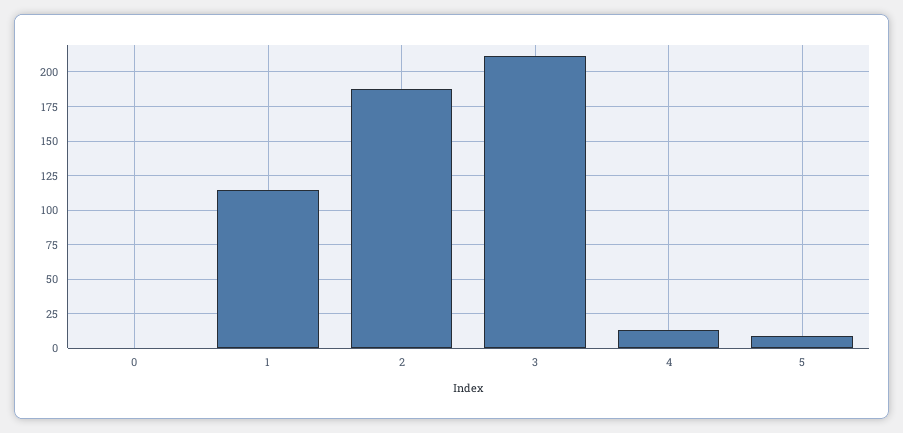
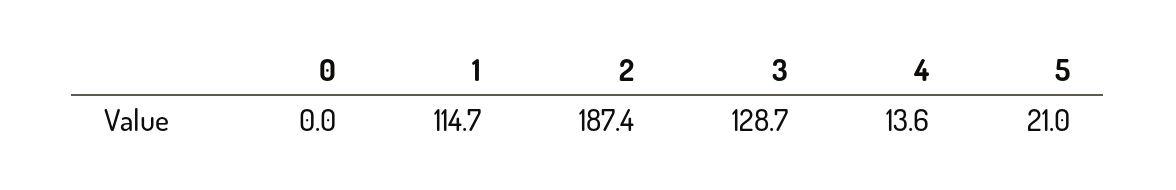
3: 210 -> 128.7
5: 10 -> 21

